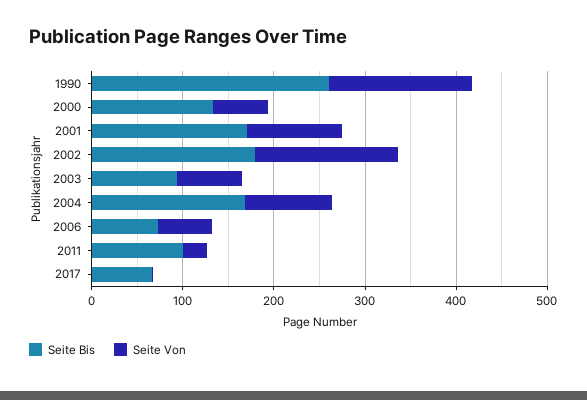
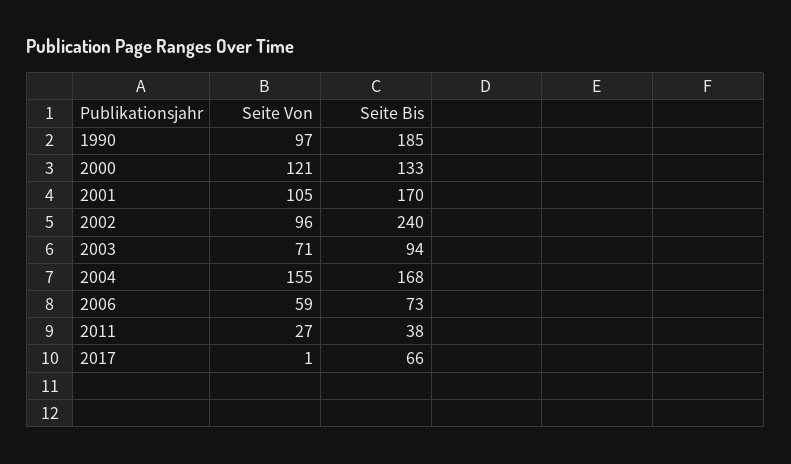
Seite Bis, 1990: 260 -> 185
Seite Von, 1990: 160 -> 97
Seite Von, 2000: 60 -> 121
Seite Bis, 2002: 180 -> 240
Seite Von, 2002: 160 -> 96
Seite Von, 2004: 100 -> 155
Seite Bis, 2011: 100 -> 38

